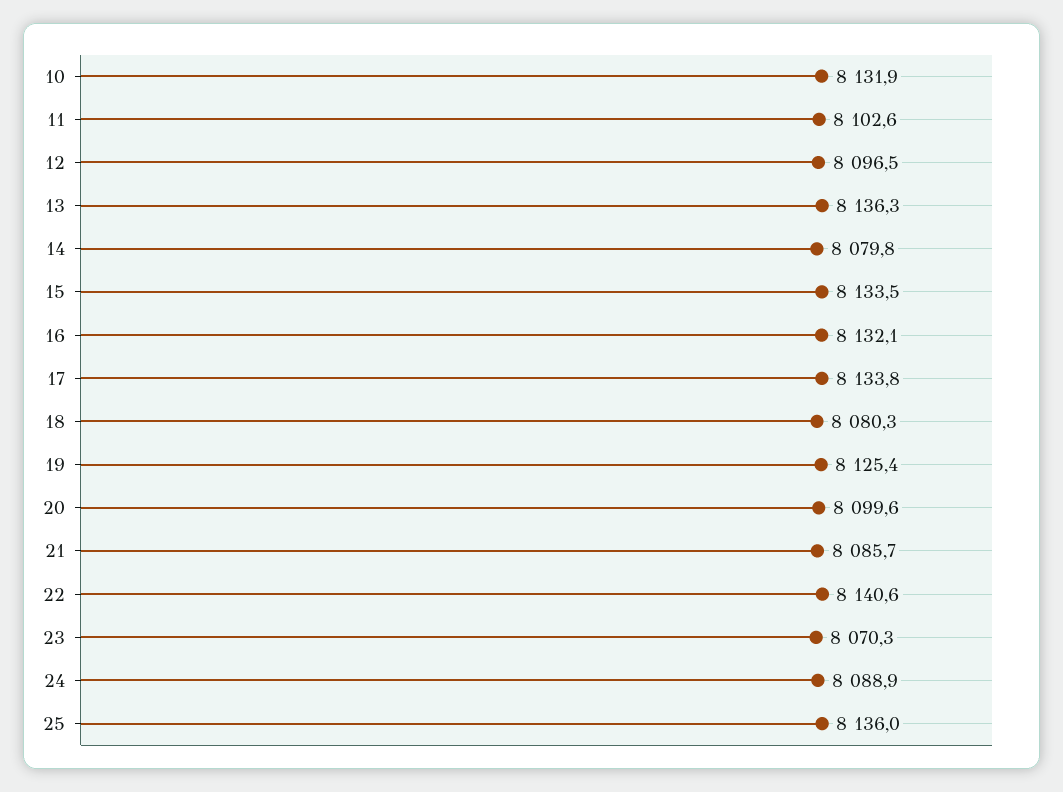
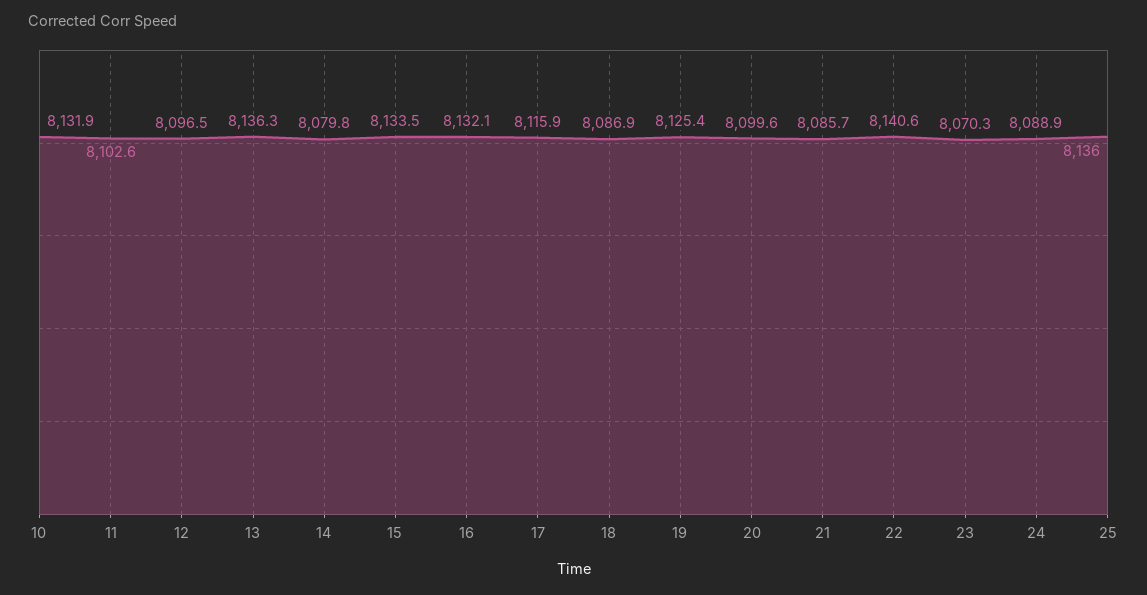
17: 8133.8 -> 8115.9
18: 8080.3 -> 8086.9

